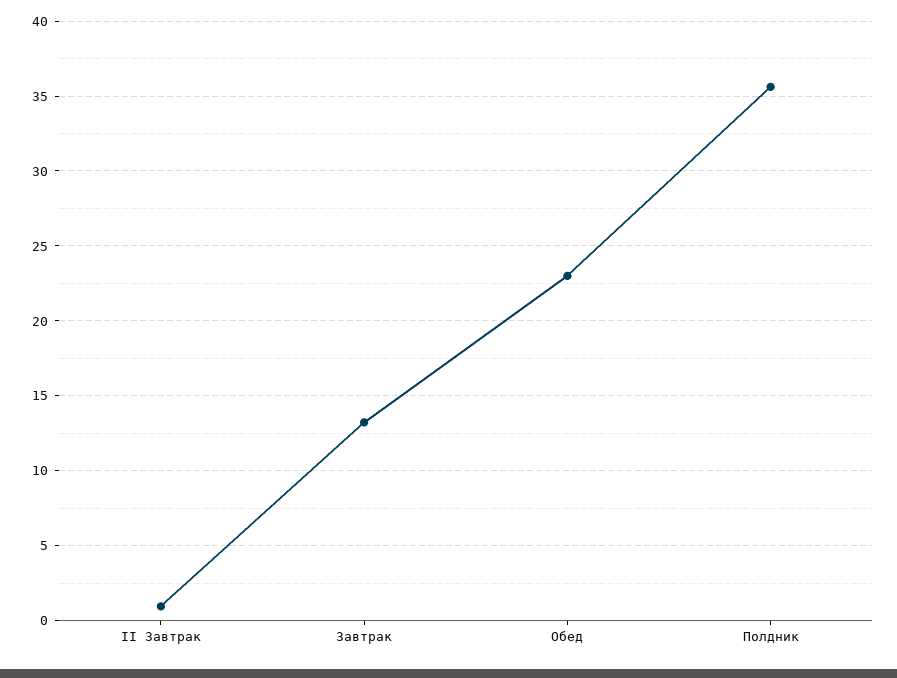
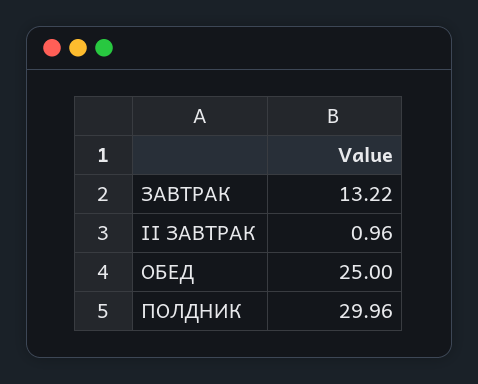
Обед: 23 -> 25
Полдник: 35.5 -> 29.96

